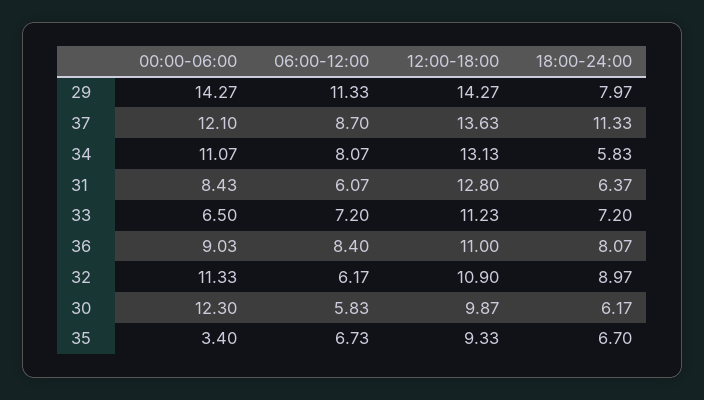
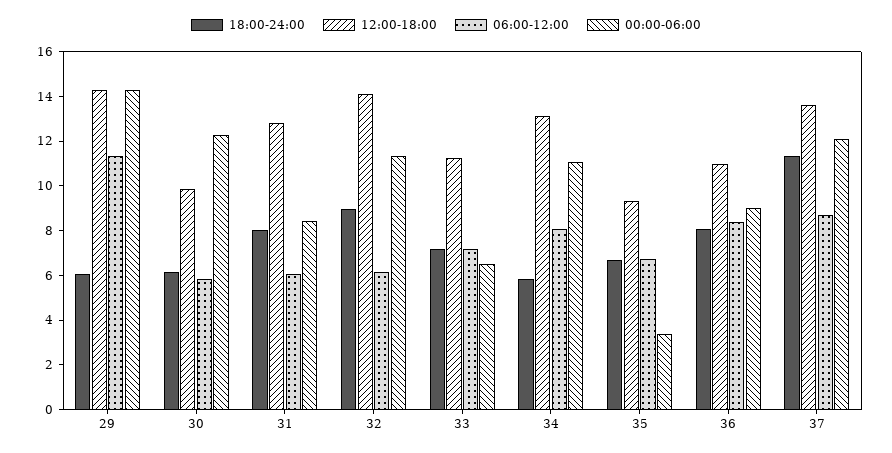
18:00-24:00, 29: 7.97 -> 6
18:00-24:00, 31: 6.37 -> 8
12:00-18:00, 32: 10.9 -> 14

